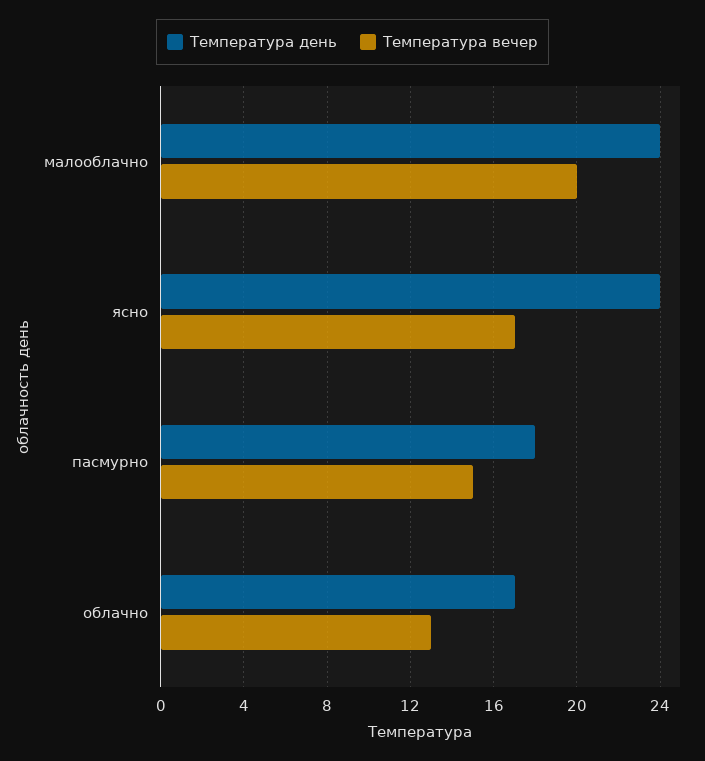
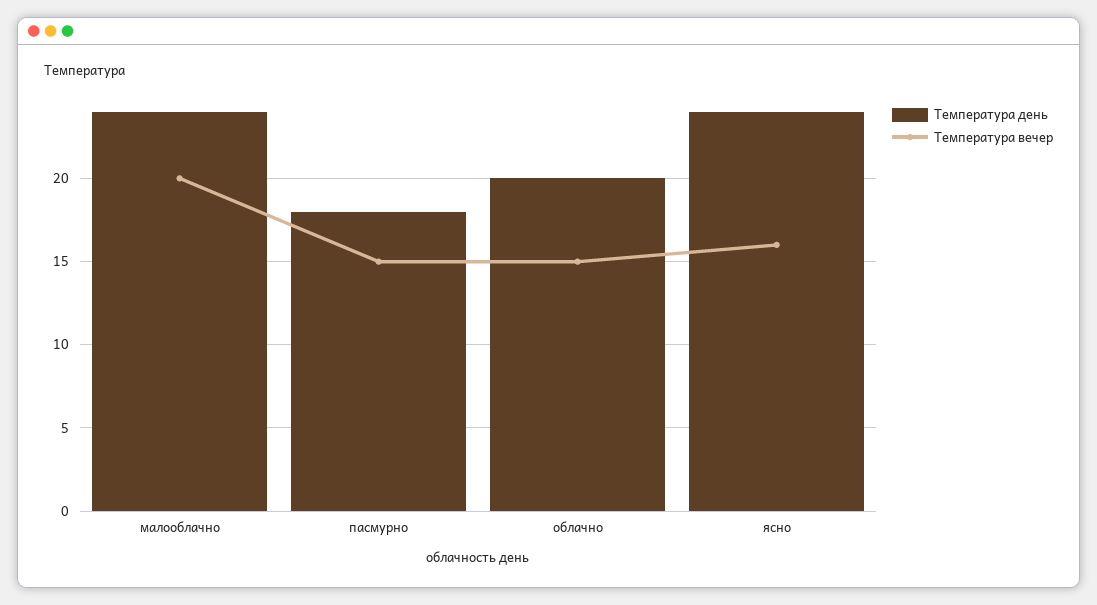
Температура вечер, ясно: 17 -> 16
Температура день, облачно: 17 -> 20
Температура вечер, облачно: 13 -> 15

